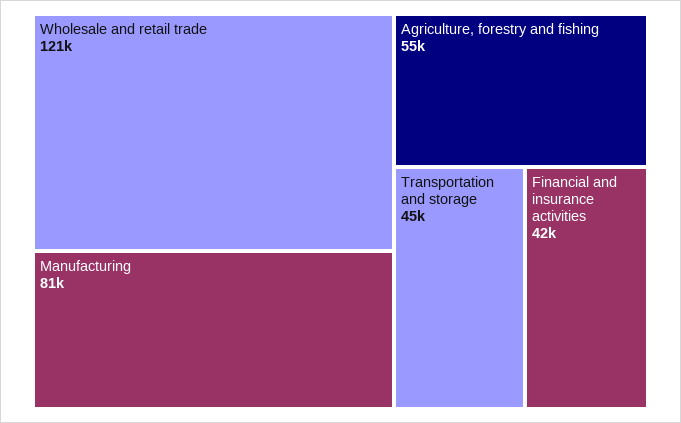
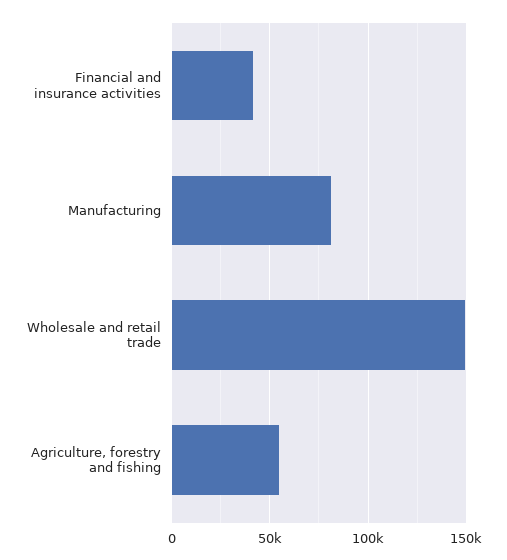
Wholesale and retail trade: 121000 -> 150000
Transportation and storage: 45000 -> none

